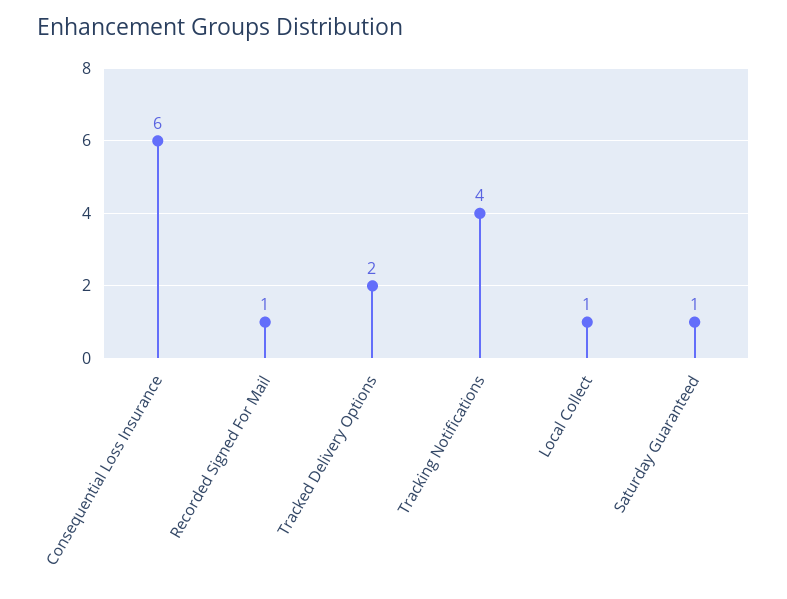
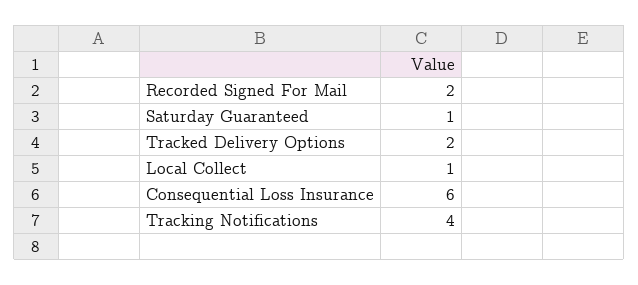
Recorded Signed For Mail: 1 -> 2

